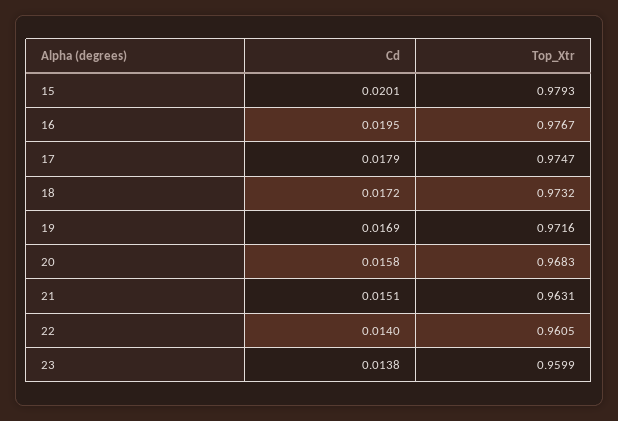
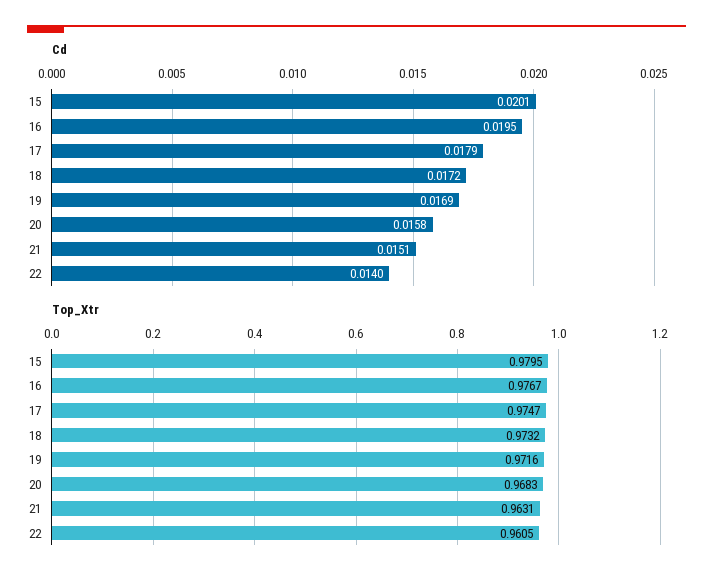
Top_Xtr, 15: 0.9793 -> 0.9795
Cd, 23: 0.0138 -> none
Top_Xtr, 23: 0.9599 -> none

